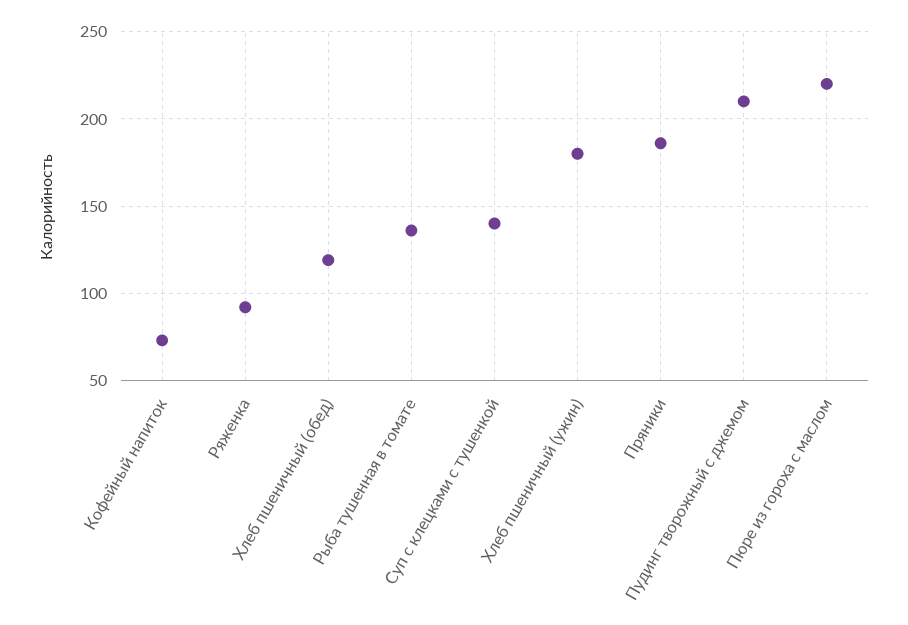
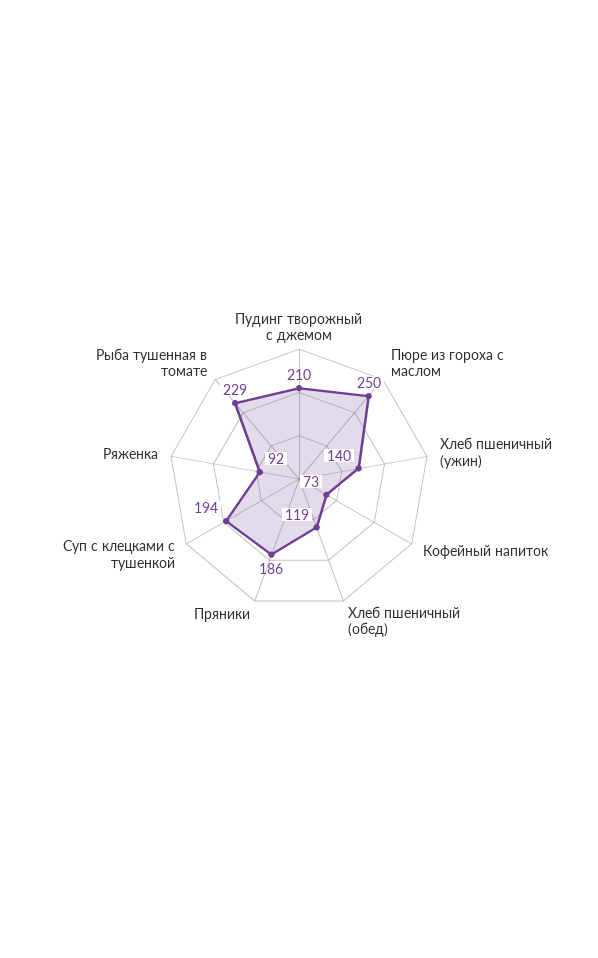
Рыба тушенная в томате: 135 -> 229
Суп с клецками с тушенкой: 140 -> 194
Хлеб пшеничный (ужин): 180 -> 140
Пюре из гороха с маслом: 220 -> 250

